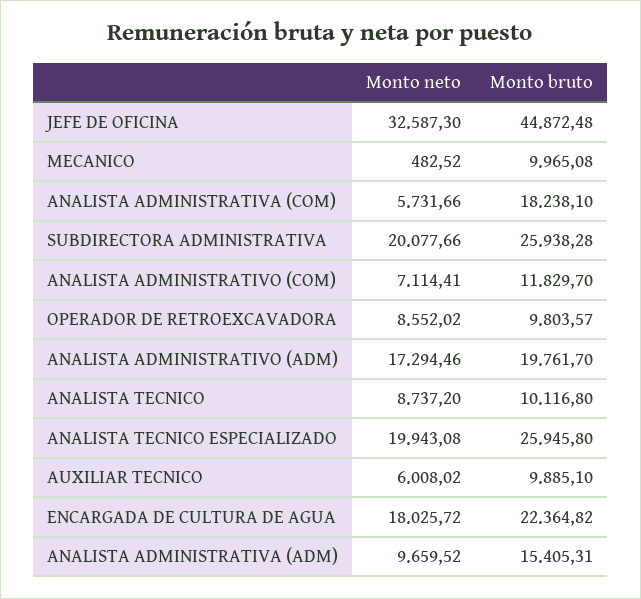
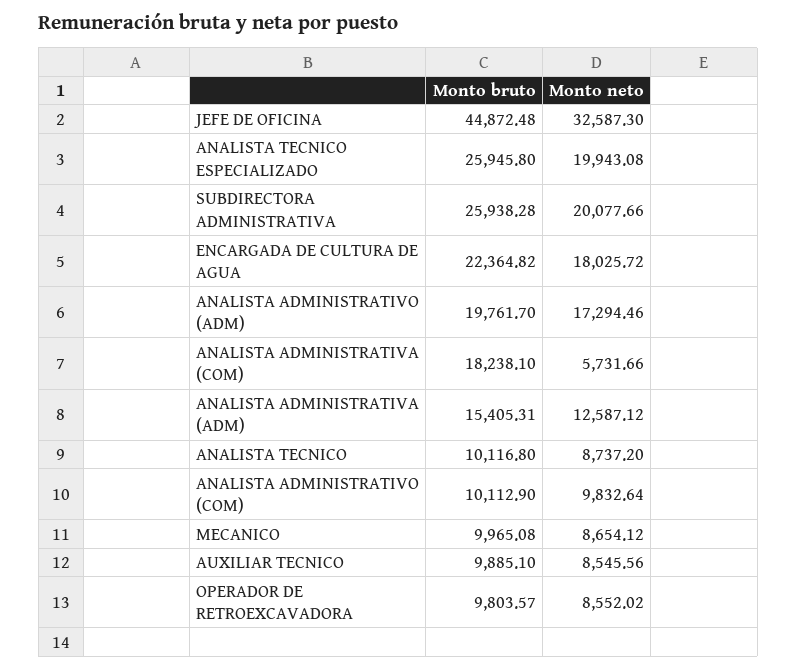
Monto neto, MECANICO: 482.52 -> 8654.12
Monto neto, ANALISTA ADMINISTRATIVO (COM): 7114.41 -> 9832.64
Monto bruto, ANALISTA ADMINISTRATIVO (COM): 11829.7 -> 10112.9
Monto neto, AUXILIAR TECNICO: 6008.02 -> 8545.56
Monto neto, ANALISTA ADMINISTRATIVA (ADM): 9659.52 -> 12587.12

